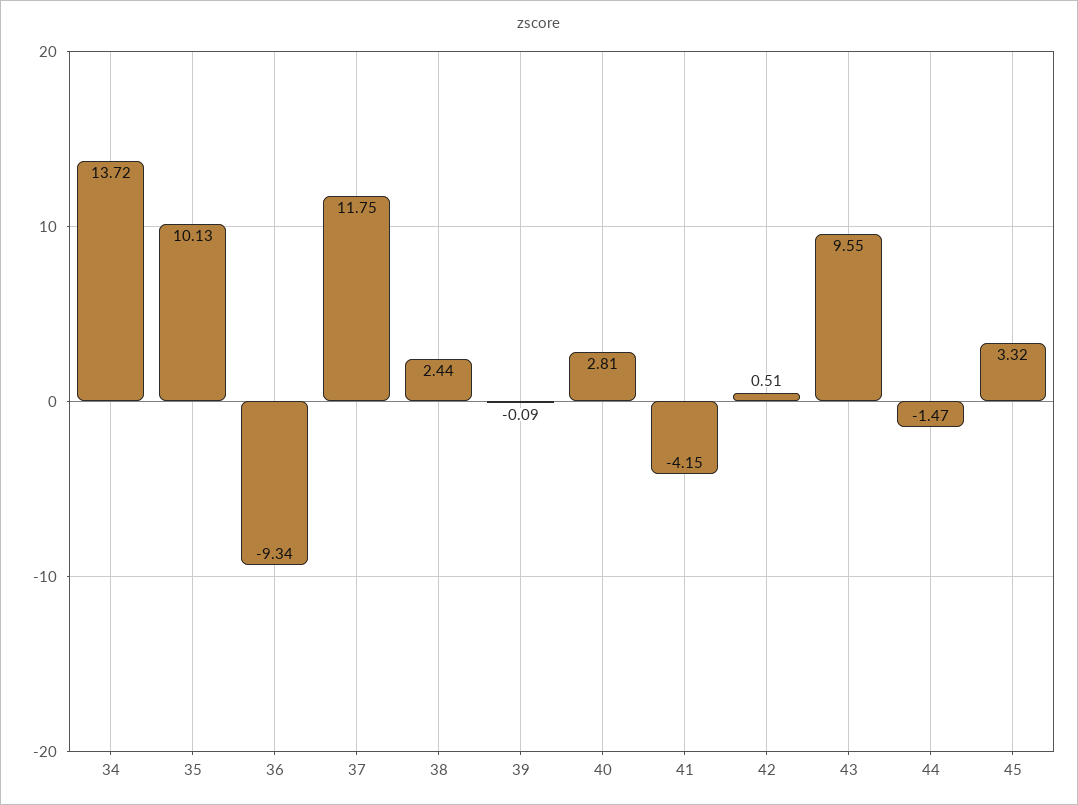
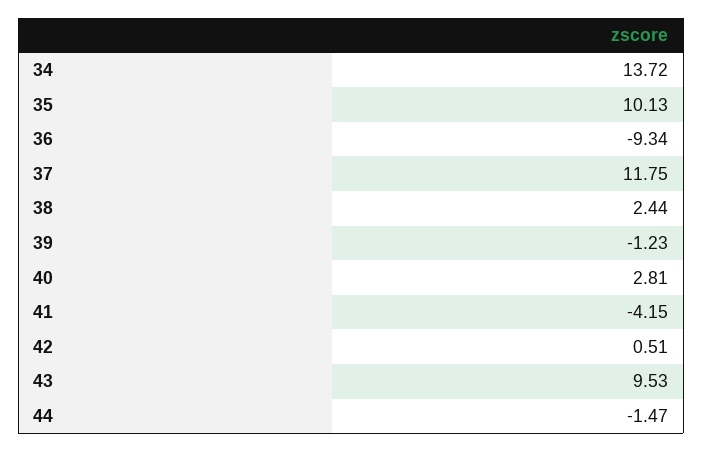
39: -0.09 -> -1.23
43: 9.55 -> 9.53
45: 3.32 -> none

